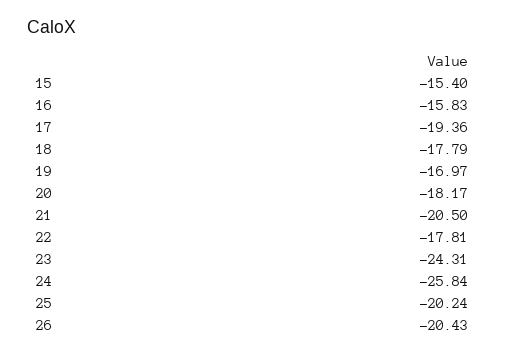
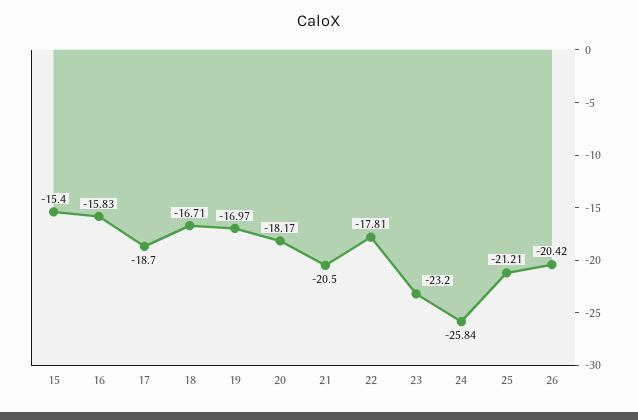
17: -19.36 -> -18.7
18: -17.79 -> -16.71
23: -24.31 -> -23.2
25: -20.24 -> -21.21
26: -20.43 -> -20.42

